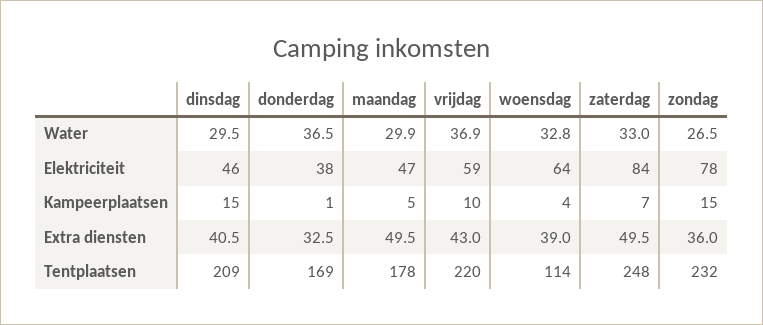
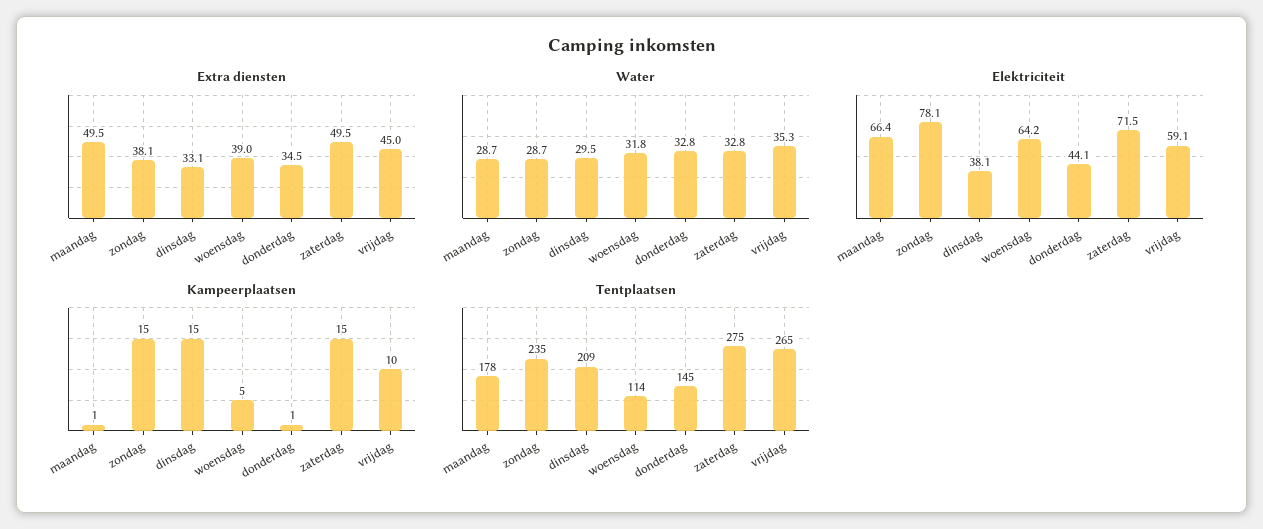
Water, donderdag: 36.5 -> 32.8
Water, maandag: 29.9 -> 28.7
Water, vrijdag: 36.9 -> 35.3
Water, woensdag: 32.8 -> 31.8
Water, zaterdag: 33 -> 32.8
Water, zondag: 26.5 -> 28.7
Elektriciteit, dinsdag: 46 -> 38.1
Elektriciteit, donderdag: 38 -> 44.1
Elektriciteit, maandag: 47 -> 66.4
Elektriciteit, zaterdag: 84 -> 71.5
Kampeerplaatsen, maandag: 5 -> 1
Kampeerplaatsen, woensdag: 4 -> 5
Kampeerplaatsen, zaterdag: 7 -> 15
Extra diensten, dinsdag: 40.5 -> 33.1
Extra diensten, donderdag: 32.5 -> 34.5
Extra diensten, vrijdag: 43 -> 45
Extra diensten, zondag: 36 -> 38.1
Tentplaatsen, donderdag: 169 -> 145
Tentplaatsen, vrijdag: 220 -> 265
Tentplaatsen, zaterdag: 248 -> 275
Tentplaatsen, zondag: 232 -> 235

